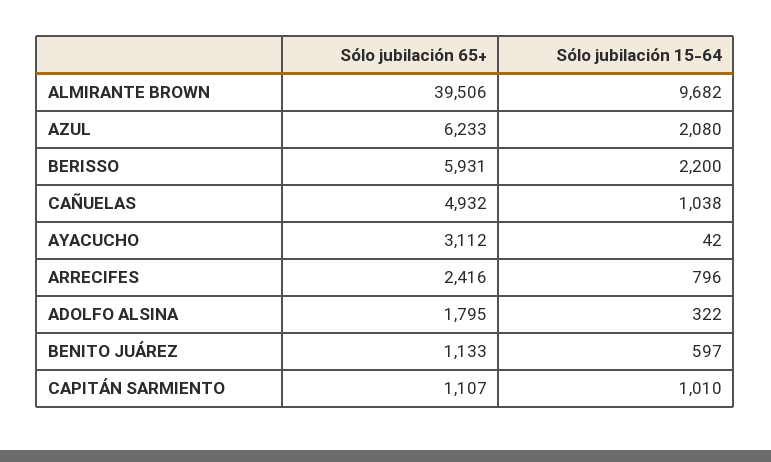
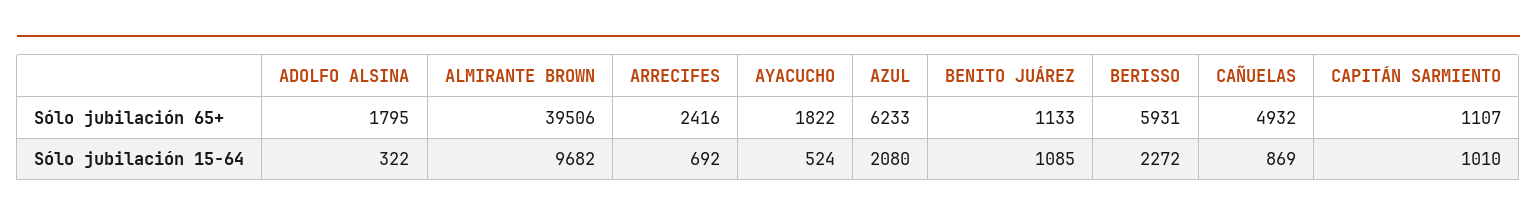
Sólo jubilación 15-64, BERISSO: 2200 -> 2272
Sólo jubilación 15-64, CAÑUELAS: 1038 -> 869
Sólo jubilación 65+, AYACUCHO: 3112 -> 1822
Sólo jubilación 15-64, AYACUCHO: 42 -> 524
Sólo jubilación 15-64, ARRECIFES: 796 -> 692
Sólo jubilación 15-64, BENITO JUÁREZ: 597 -> 1085

